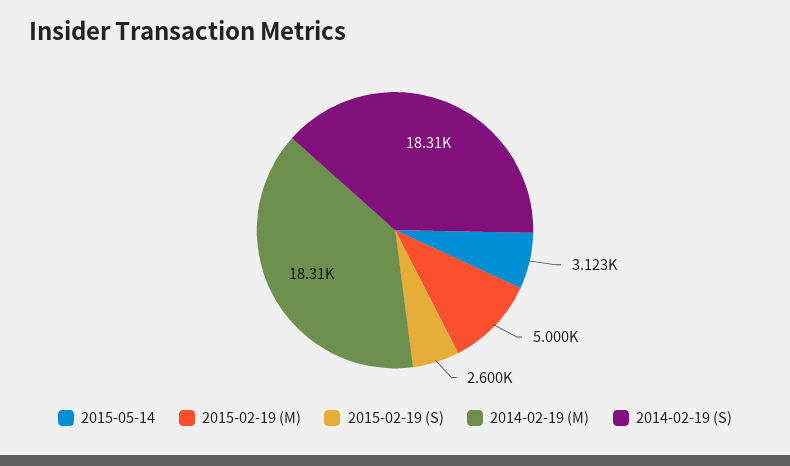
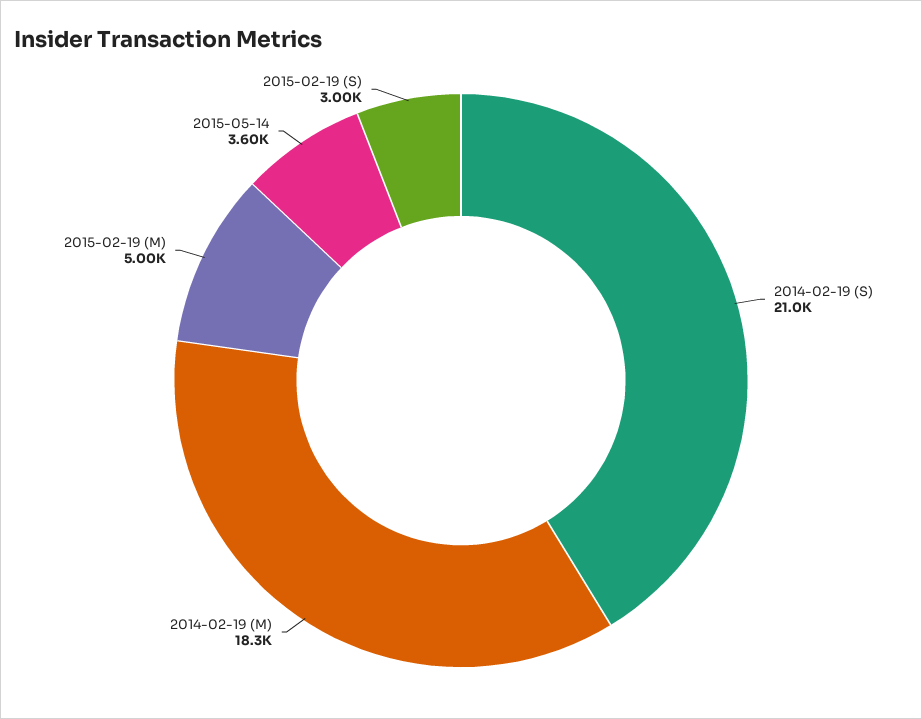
2015-05-14: 3123 -> 3600
2015-02-19 (S): 2600 -> 3000
2014-02-19 (S): 18310 -> 21000

